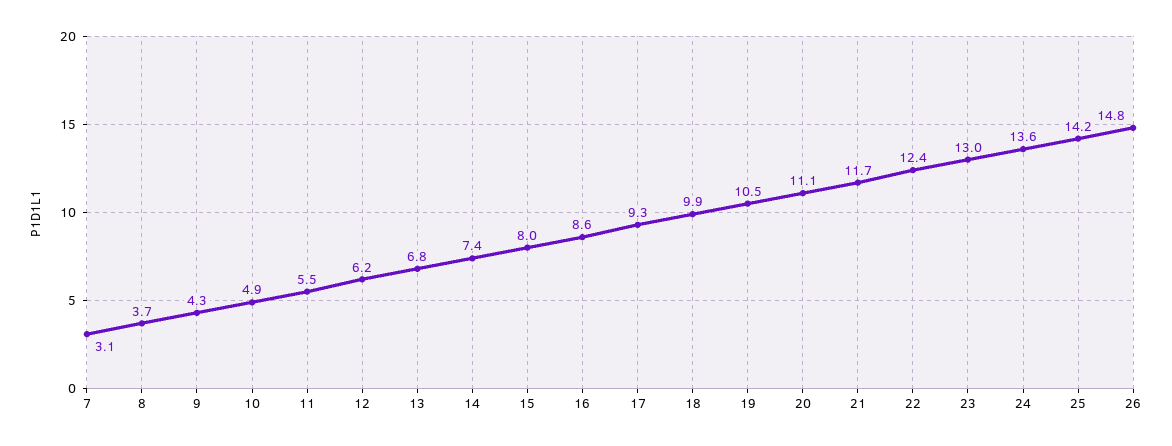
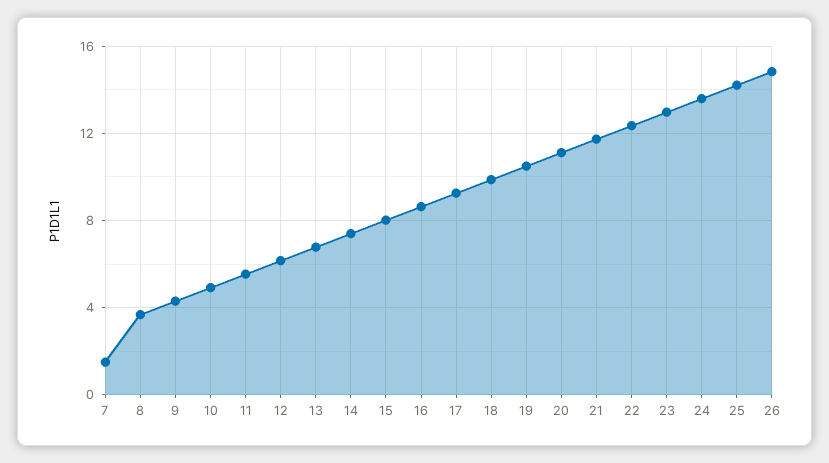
7: 3.1 -> 1.5

